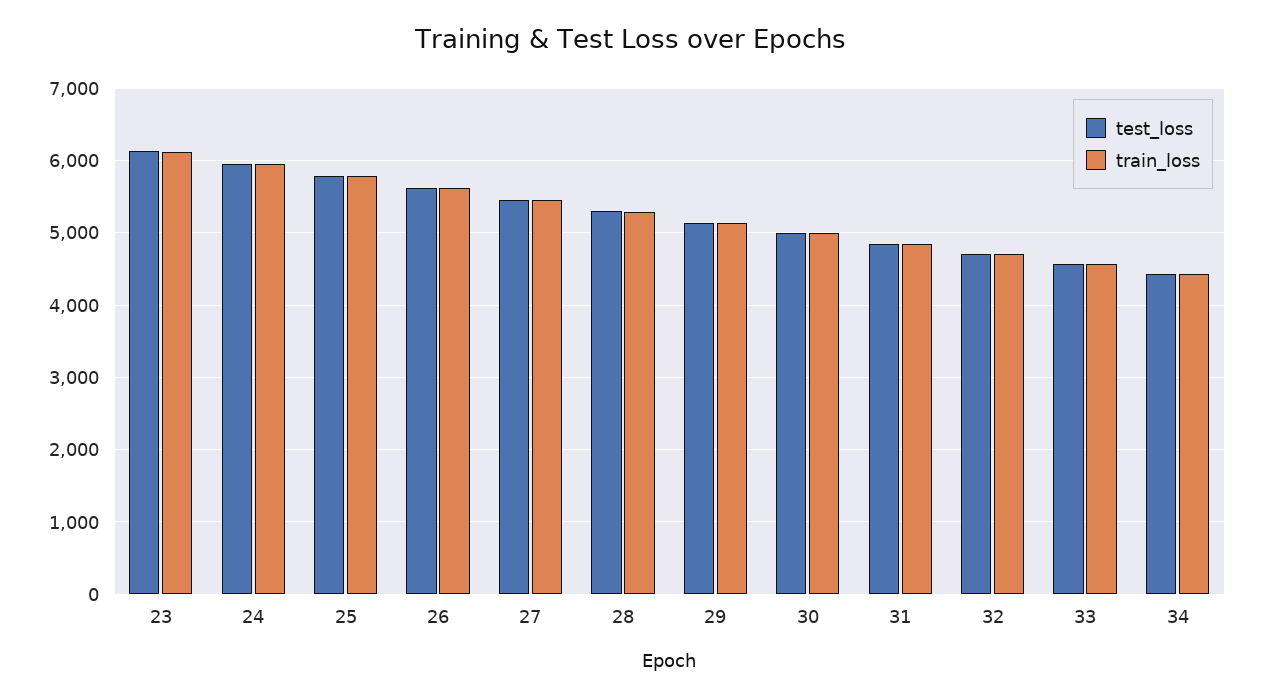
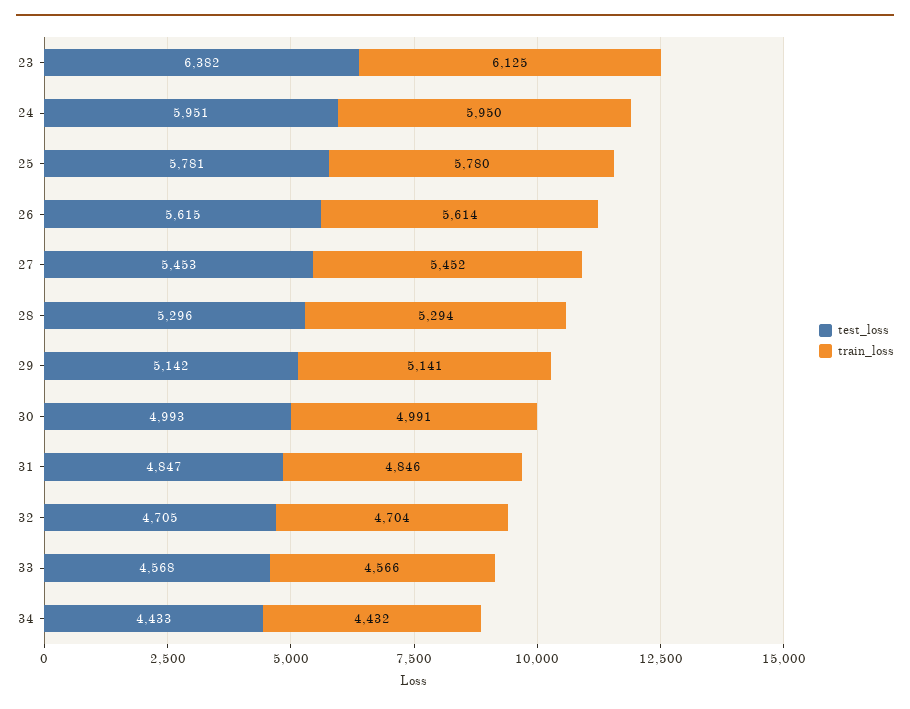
test_loss, 23: 6100 -> 6382

